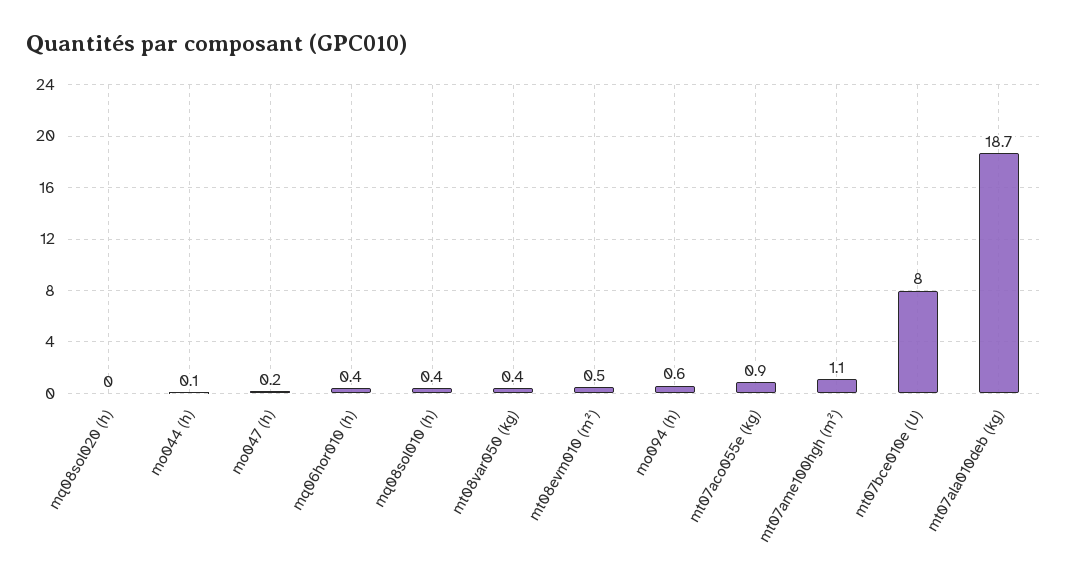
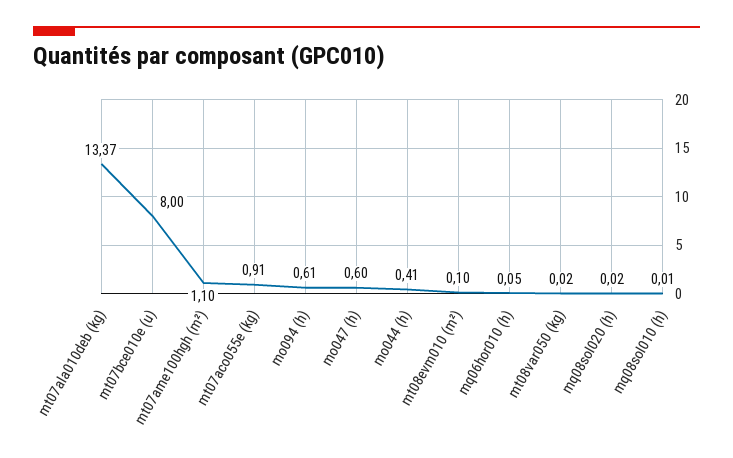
mo044 (h): 0.1 -> 0.41
mo047 (h): 0.2 -> 0.6
mq06hor010 (h): 0.4 -> 0.05
mq08sol010 (h): 0.4 -> 0.01
mt08var050 (kg): 0.4 -> 0.02
mt08evm010 (m²): 0.5 -> 0.1
mt07ala010deb (kg): 18.7 -> 13.37

